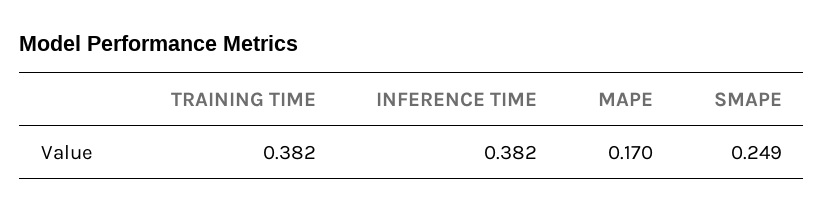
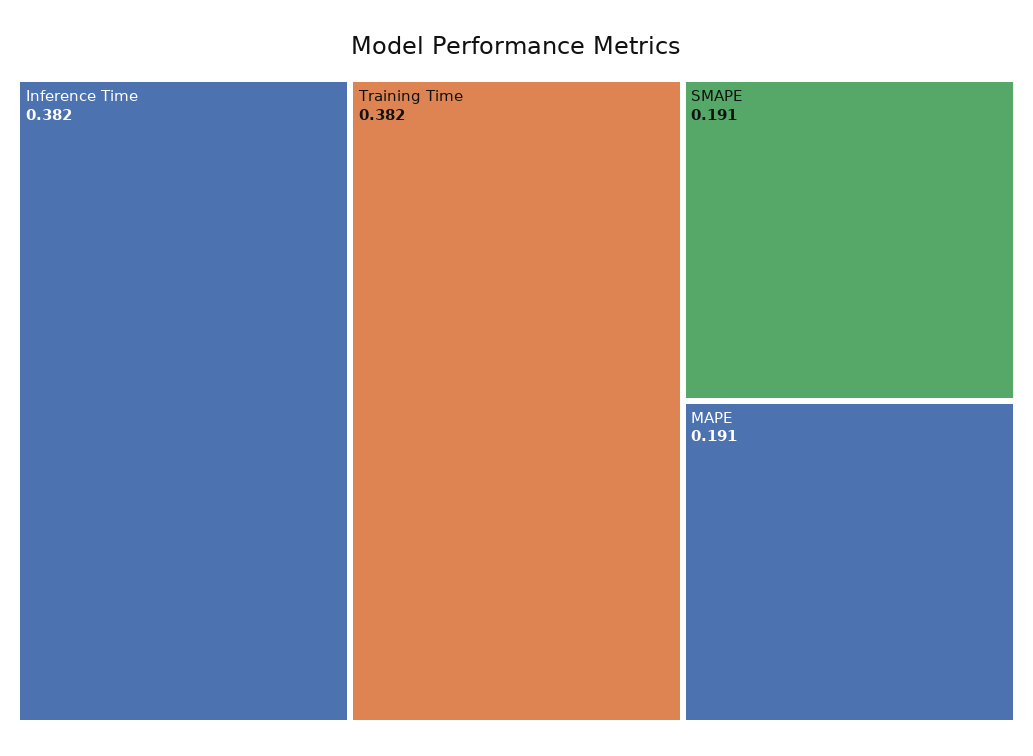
MAPE: 0.17 -> 0.191
SMAPE: 0.249 -> 0.191

